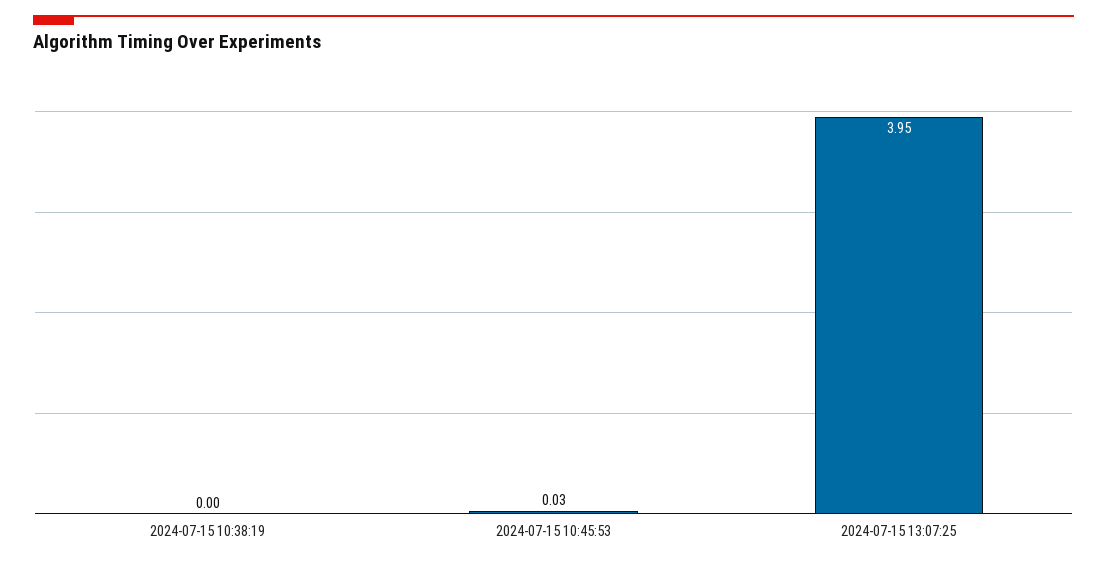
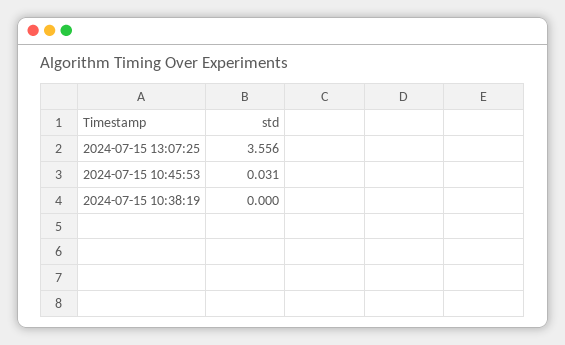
2024-07-15 13:07:25: 3.95 -> 3.556

